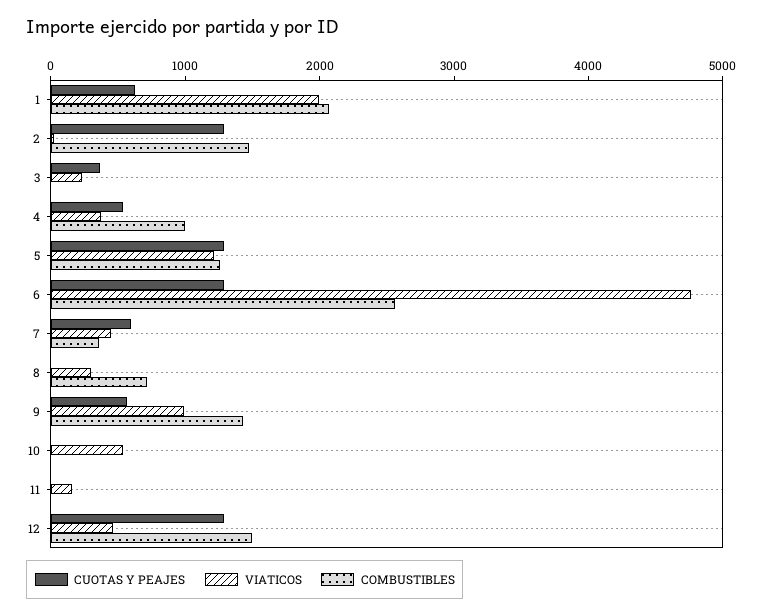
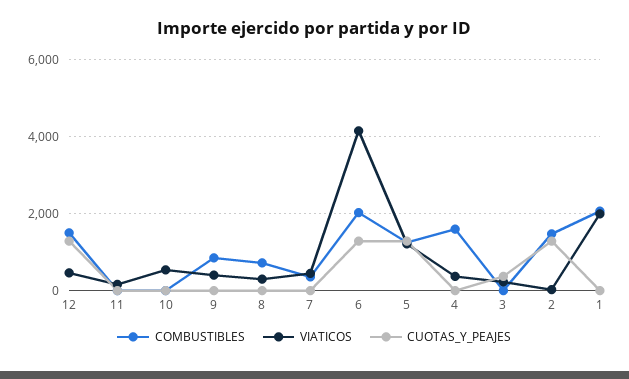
CUOTAS Y PEAJES, 1: 600 -> 0
CUOTAS Y PEAJES, 4: 600 -> 0
COMBUSTIBLES, 4: 1000 -> 1600
VIATICOS, 6: 4800 -> 4200
COMBUSTIBLES, 6: 2600 -> 2000
CUOTAS Y PEAJES, 7: 600 -> 0
CUOTAS Y PEAJES, 9: 600 -> 0
VIATICOS, 9: 1000 -> 400
COMBUSTIBLES, 9: 1400 -> 800

